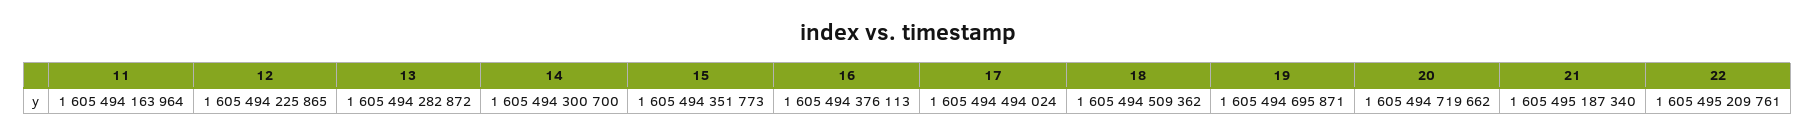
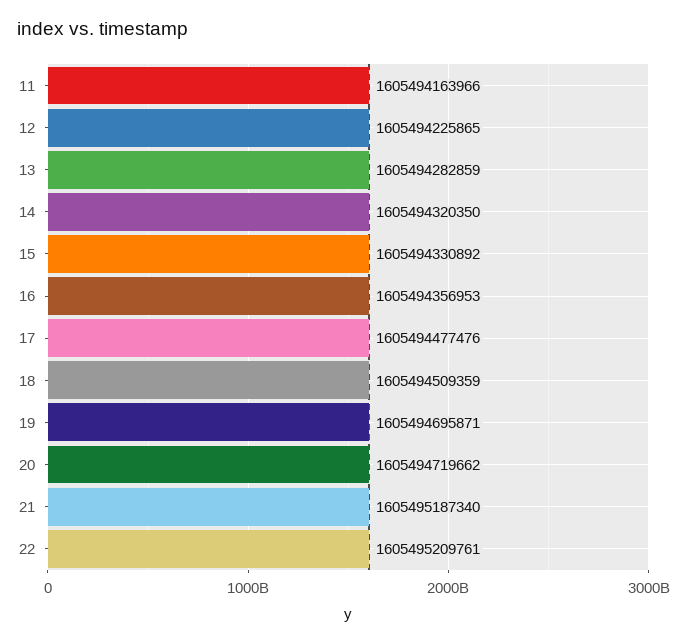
11: 1605494163964 -> 1605494163966
13: 1605494282872 -> 1605494282859
14: 1605494300700 -> 1605494320350
15: 1605494351773 -> 1605494330892
16: 1605494376113 -> 1605494356953
17: 1605494494024 -> 1605494477476
18: 1605494509362 -> 1605494509359

